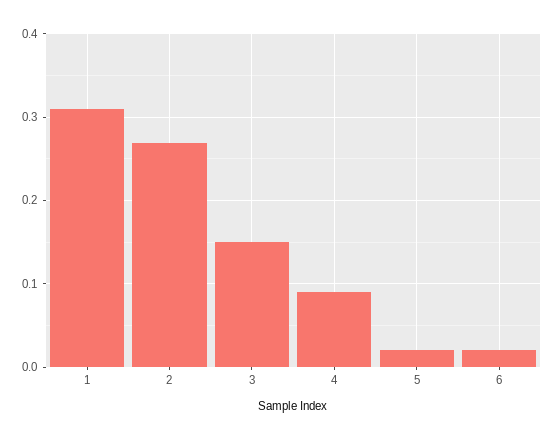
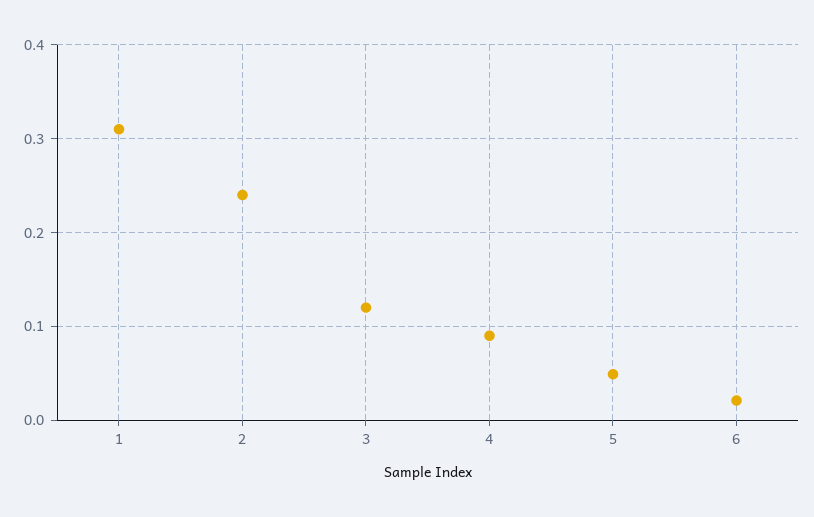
2: 0.27 -> 0.24
3: 0.15 -> 0.12
5: 0.02 -> 0.05

